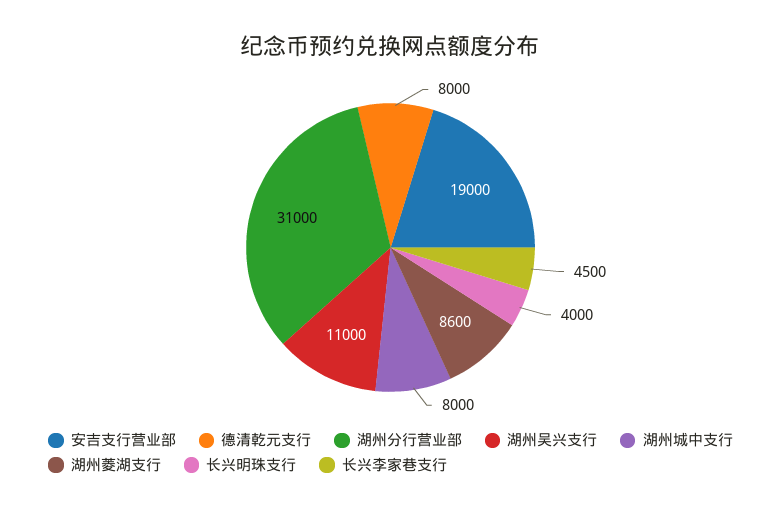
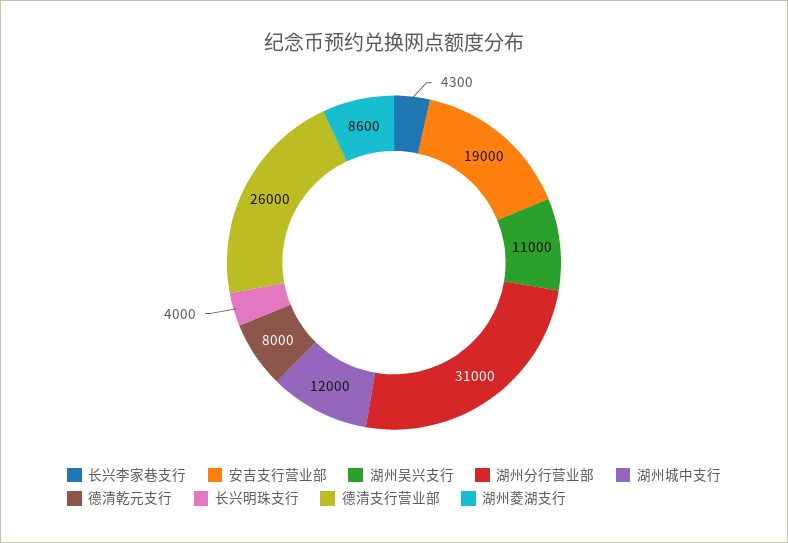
湖州城中支行: 8000 -> 12000
长兴李家巷支行: 4500 -> 4300
德清支行营业部: none -> 26000

